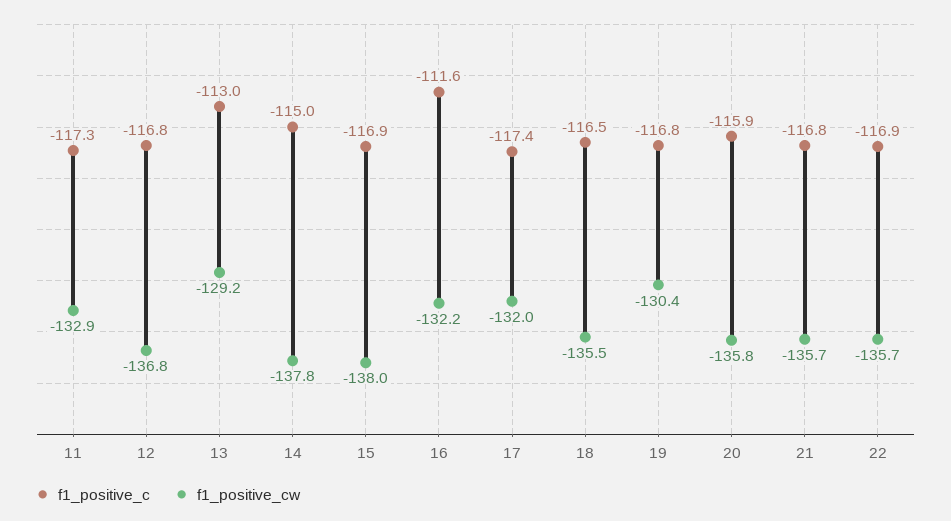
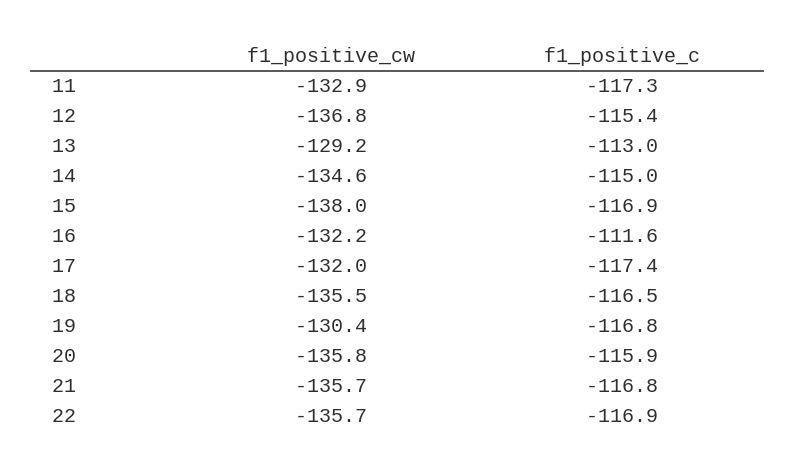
f1_positive_c, 12: -116.8 -> -115.4
f1_positive_cw, 14: -137.8 -> -134.6

